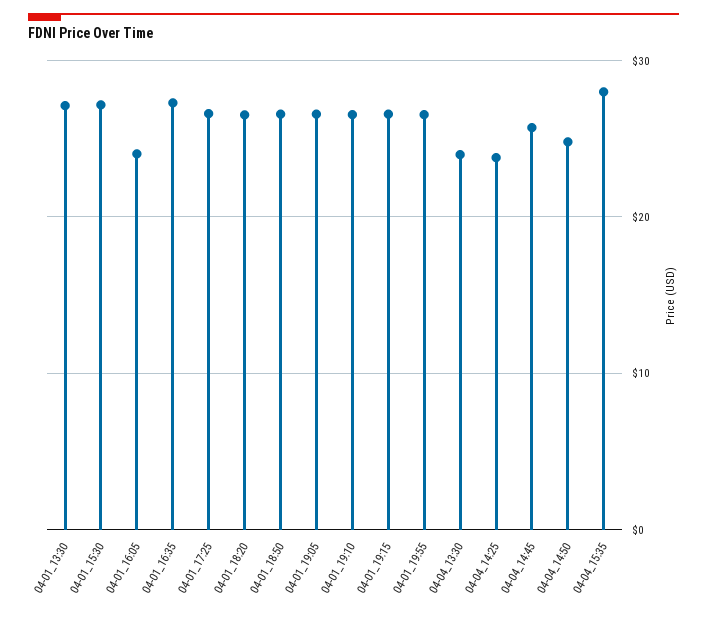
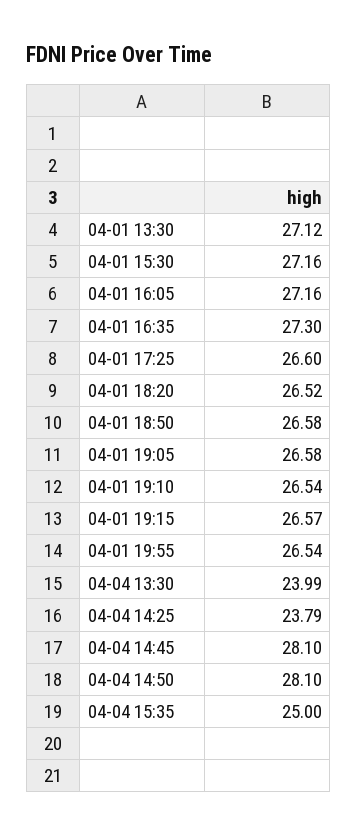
04-01_16:05: 24 -> 27.16
04-04_14:45: 26 -> 28.1
04-04_14:50: 25 -> 28.1
04-04_15:35: 28 -> 25

